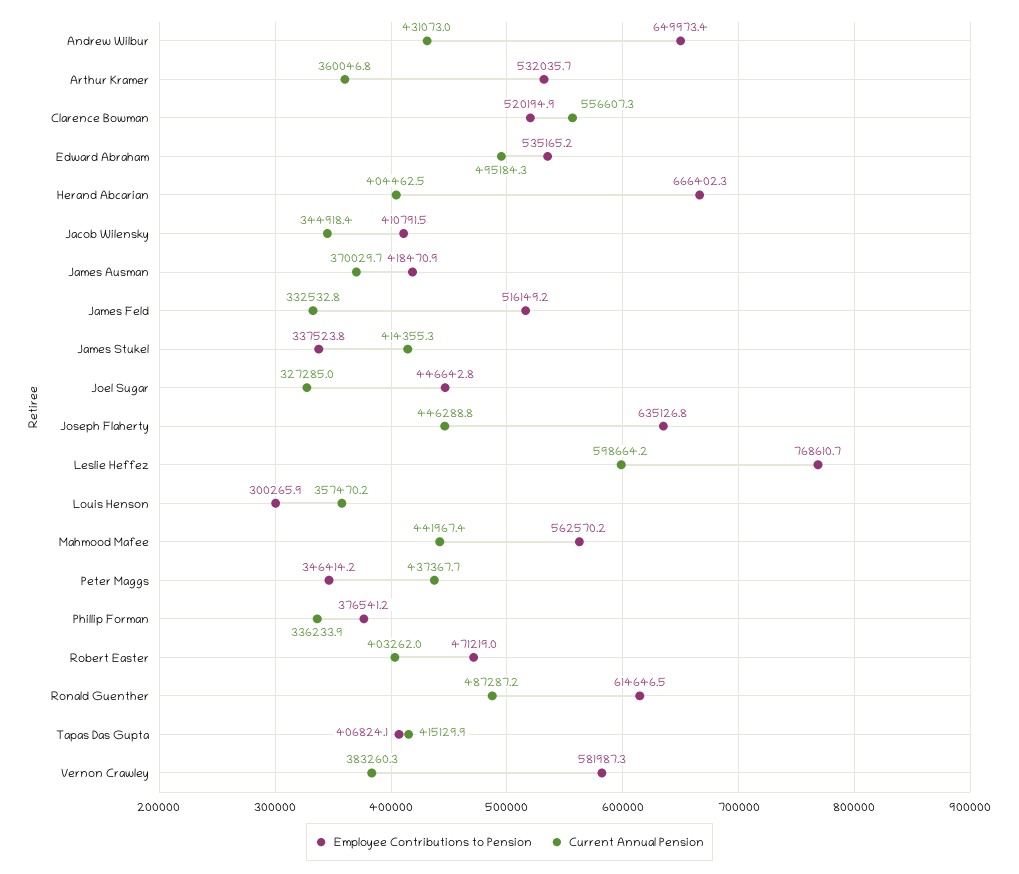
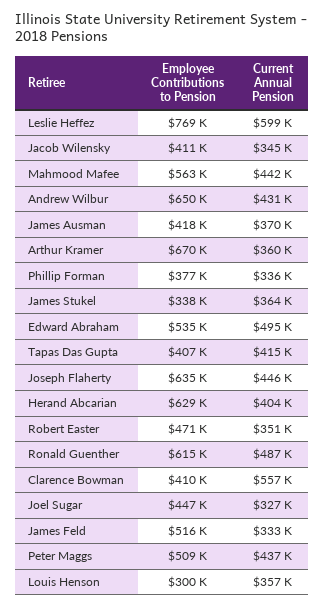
Employee Contributions to Pension, Arthur Kramer: 532035.7 -> 670000
Employee Contributions to Pension, Clarence Bowman: 520194.9 -> 410000
Employee Contributions to Pension, Herand Abcarian: 666402.3 -> 629000
Current Annual Pension, James Stukel: 414355.3 -> 364000
Employee Contributions to Pension, Peter Maggs: 346414.2 -> 509000
Current Annual Pension, Robert Easter: 403262 -> 351000
Employee Contributions to Pension, Vernon Crawley: 581987.3 -> none
Current Annual Pension, Vernon Crawley: 383260.3 -> none

